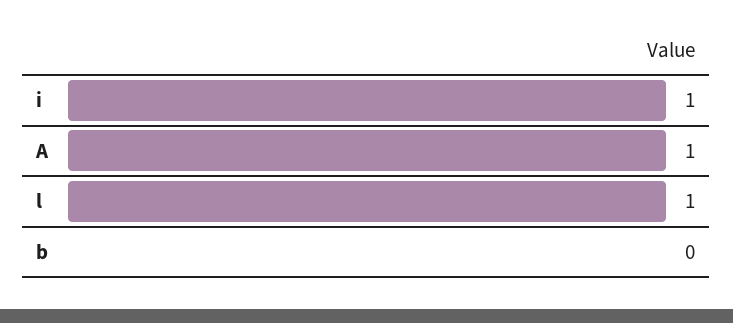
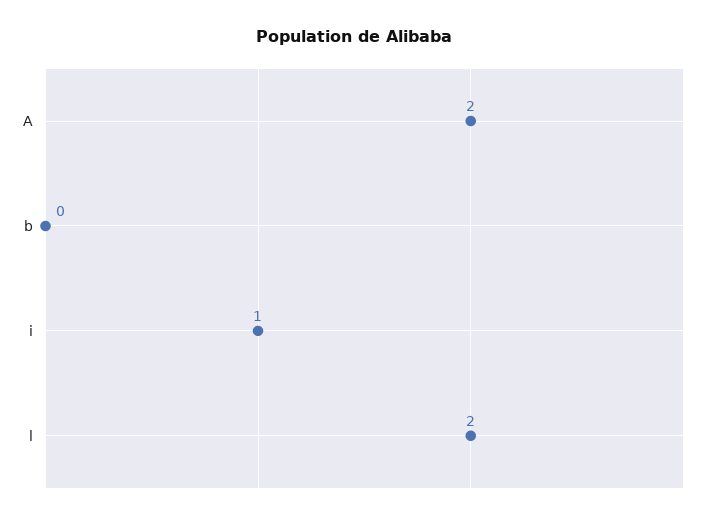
A: 1 -> 2
l: 1 -> 2

